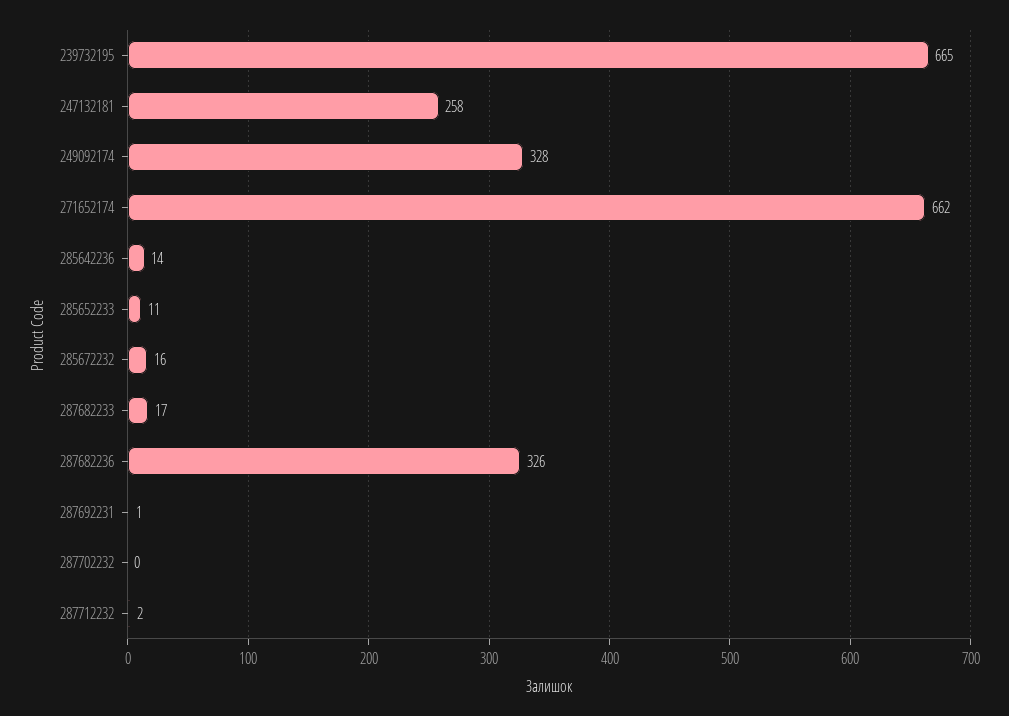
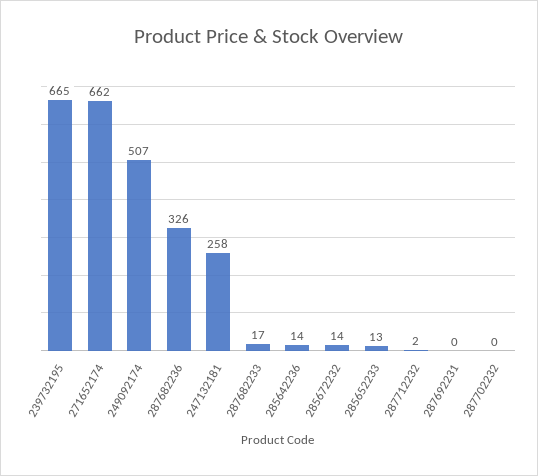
249092174: 328 -> 507
285652233: 11 -> 13
285672232: 16 -> 14
287692231: 1 -> 0

